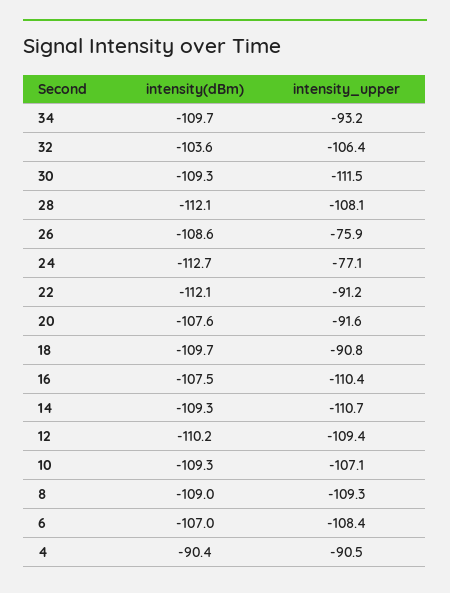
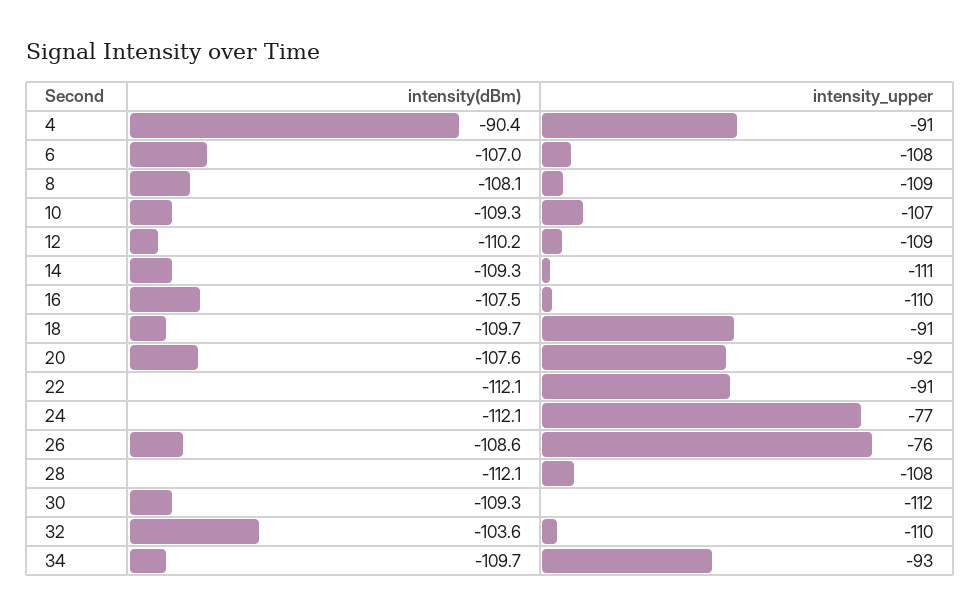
intensity_upper, 32: -106.4 -> -110
intensity(dBm), 24: -112.7 -> -112.1
intensity(dBm), 8: -109 -> -108.1

